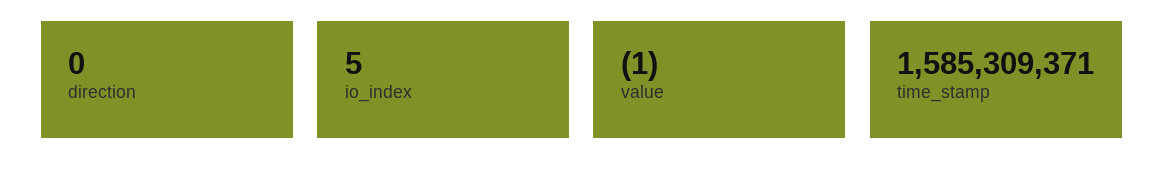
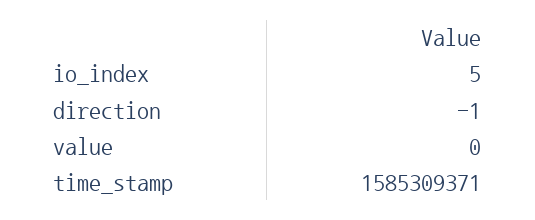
direction: 0 -> -1
value: -1 -> 0

